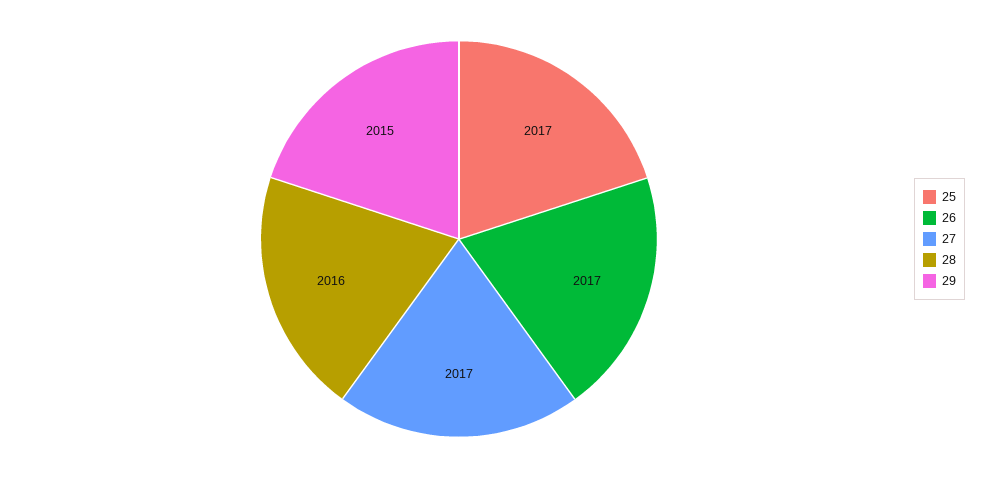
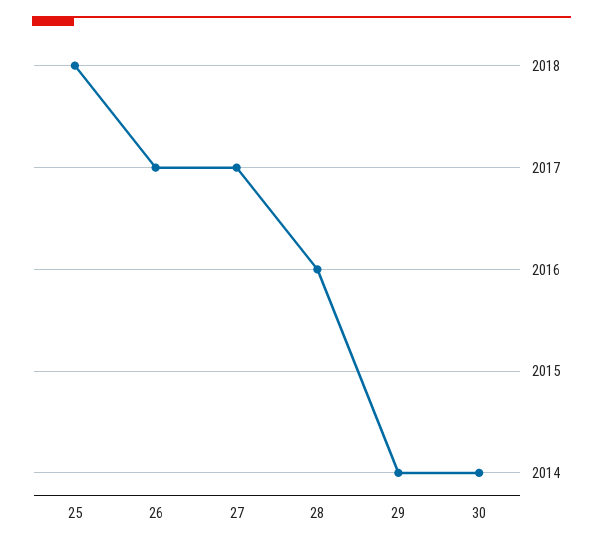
25: 2017 -> 2018
29: 2015 -> 2014
30: none -> 2014

